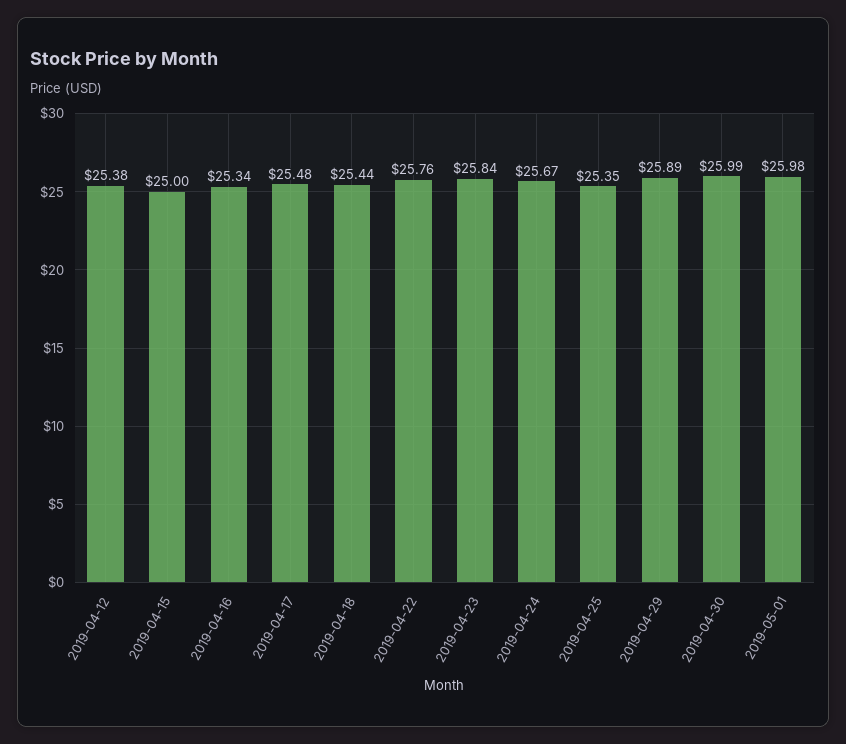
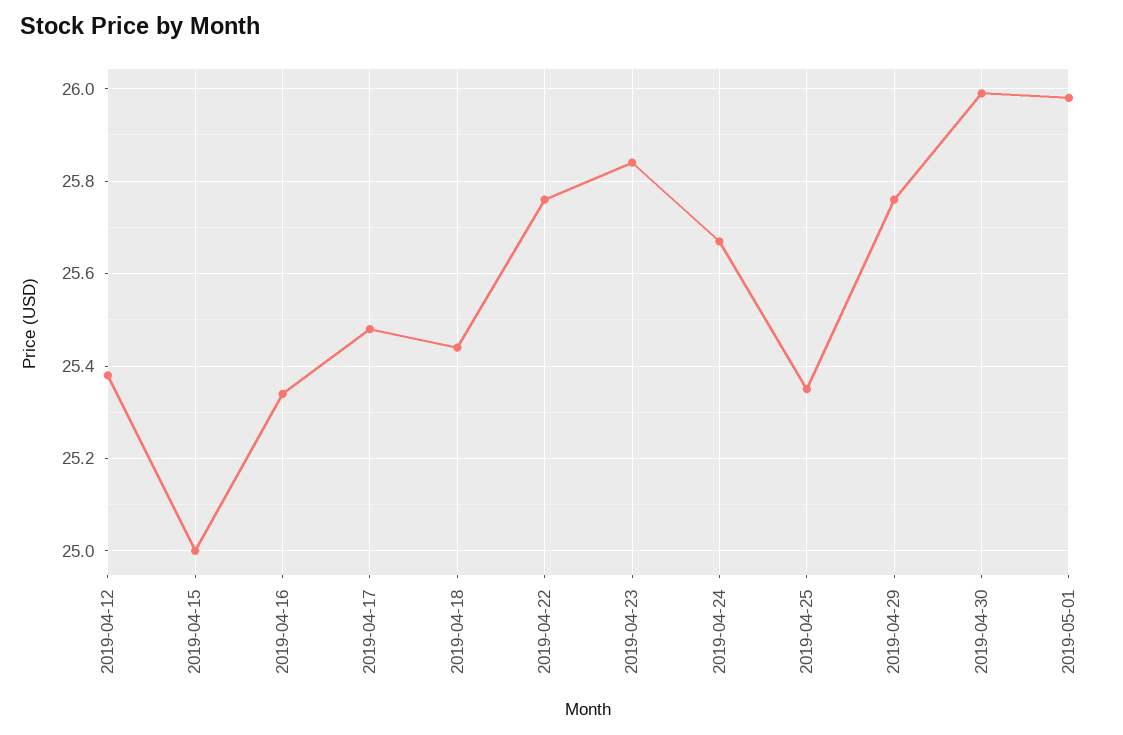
2019-04-29: 25.89 -> 25.75

